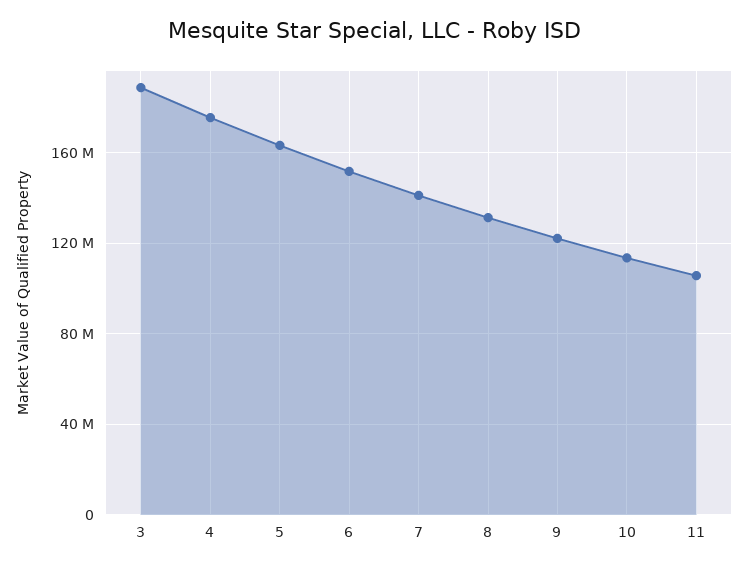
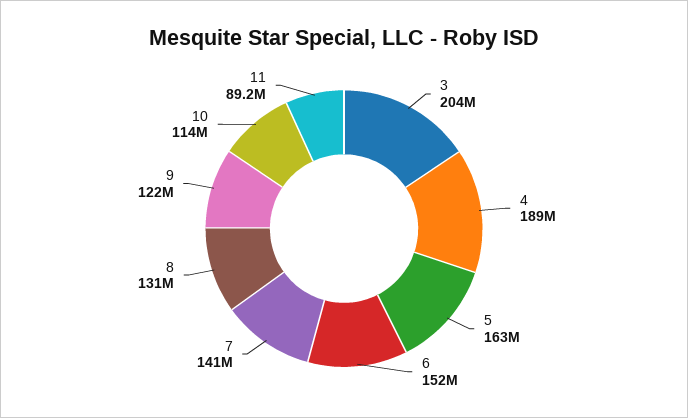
3: 190000000 -> 204000000
4: 175000000 -> 189000000
11: 105000000 -> 89200000

